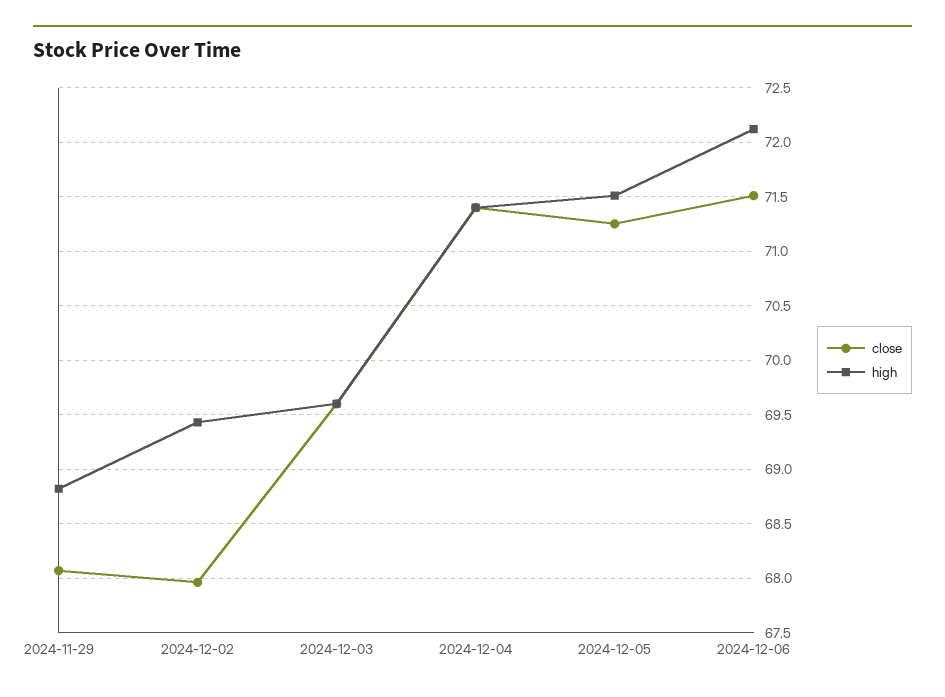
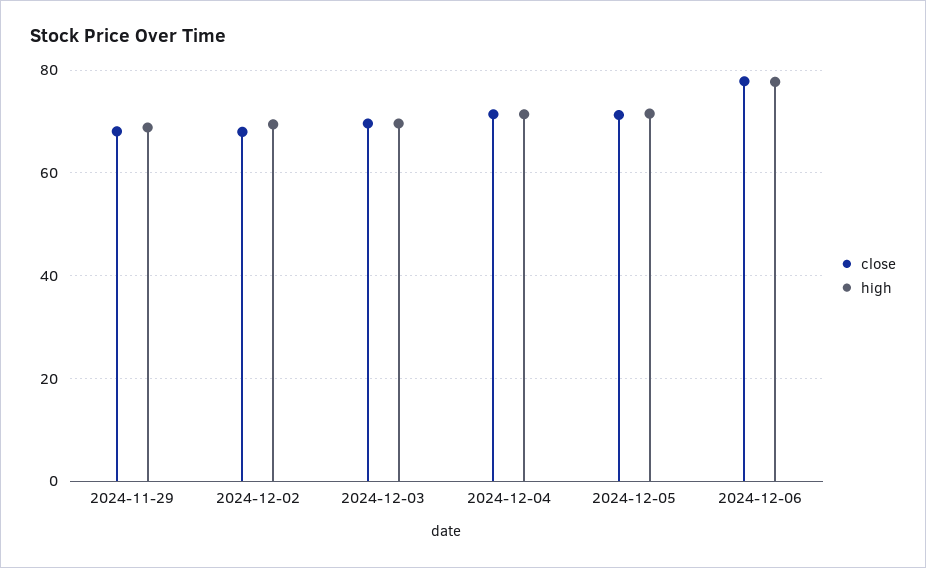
close, 2024-12-06: 71.5 -> 78
high, 2024-12-06: 72.1 -> 78

